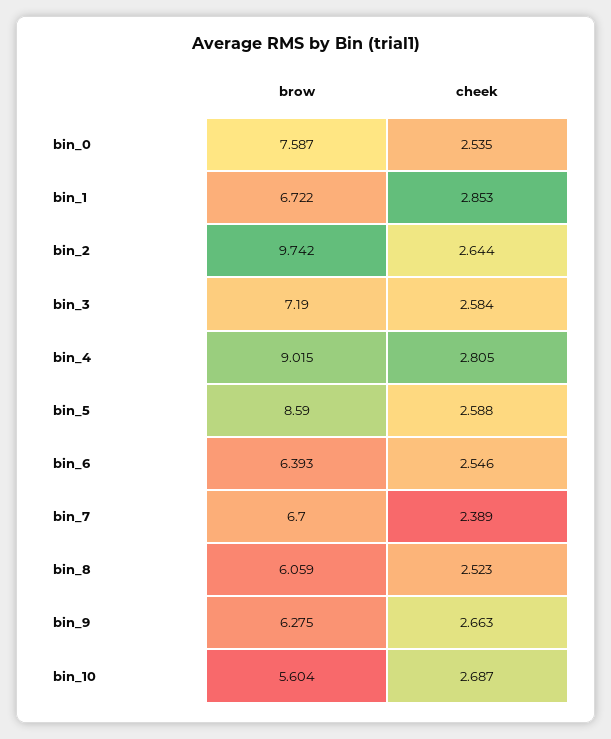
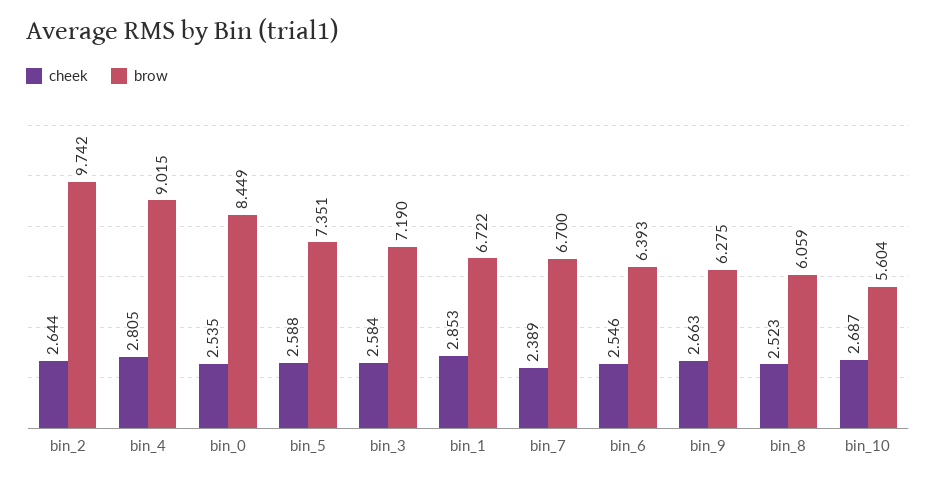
brow, bin_0: 7.587 -> 8.449
brow, bin_5: 8.59 -> 7.351

